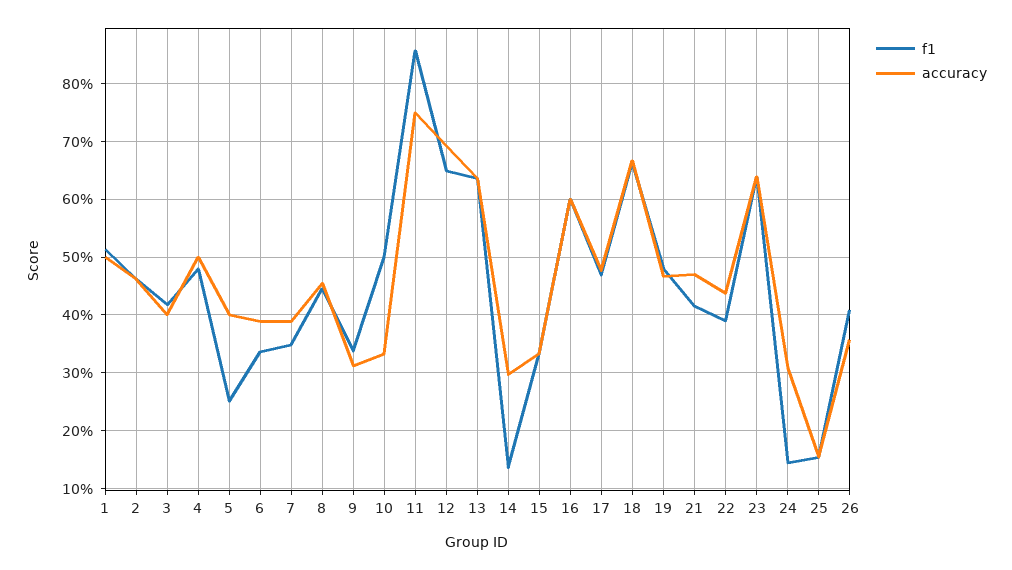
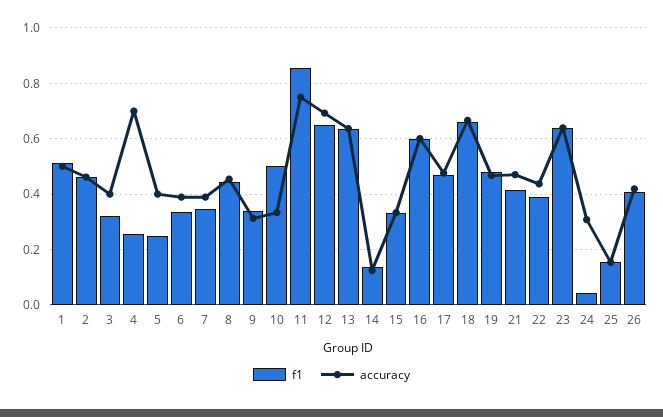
f1, 3: 0.42 -> 0.325
f1, 4: 0.48 -> 0.25
accuracy, 4: 0.5 -> 0.7
accuracy, 14: 0.3 -> 0.125
f1, 24: 0.14 -> 0.05
accuracy, 26: 0.36 -> 0.425

